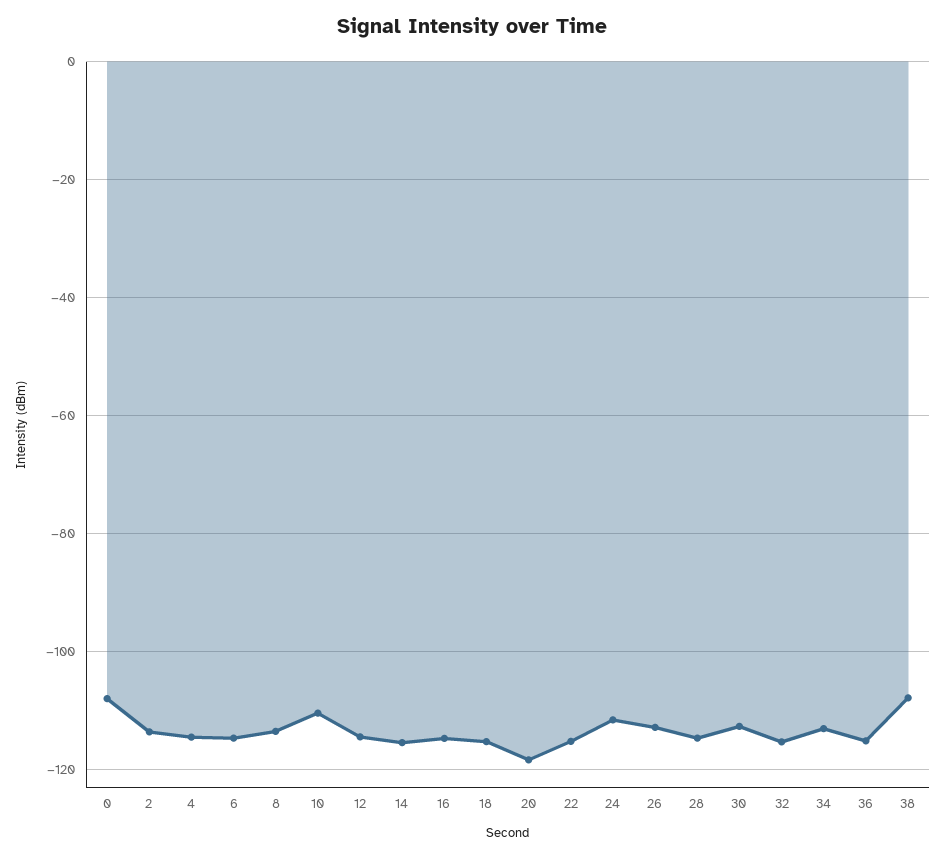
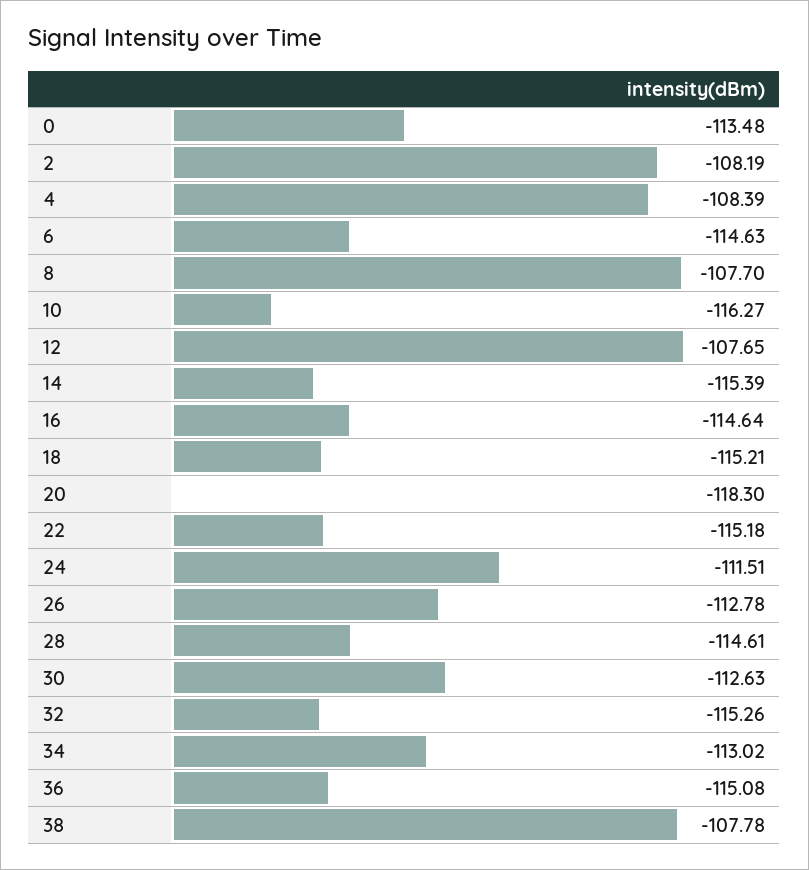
0: -108 -> -113.48
2: -114 -> -108.19
4: -114 -> -108.39
8: -114 -> -107.7
10: -110 -> -116.27
12: -114 -> -107.65

